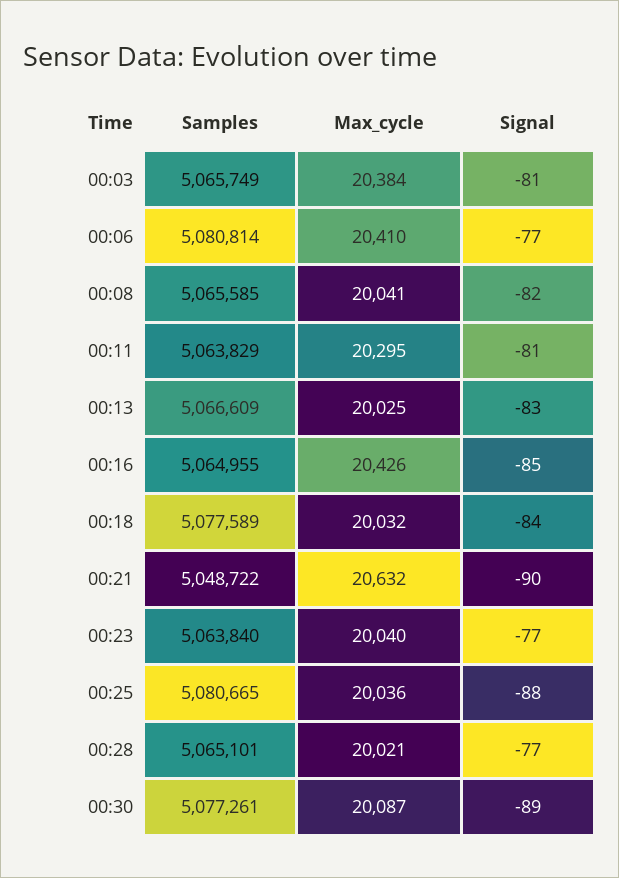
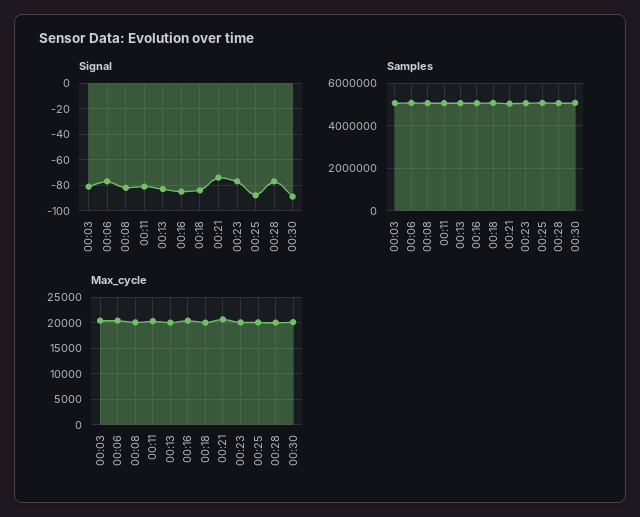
Signal, 00:21: -90 -> -75

